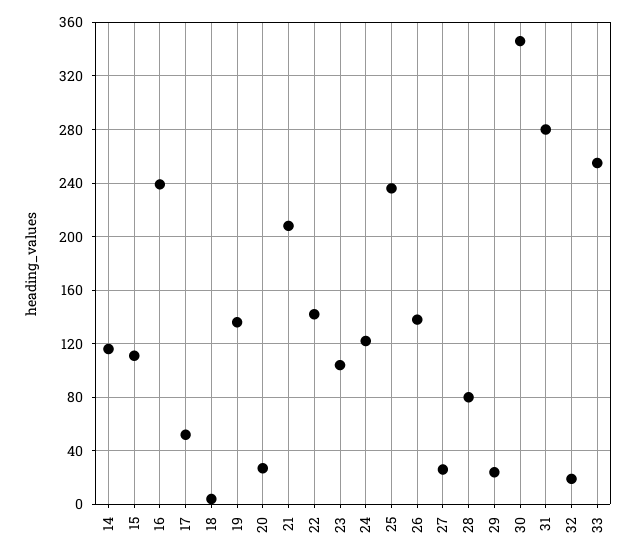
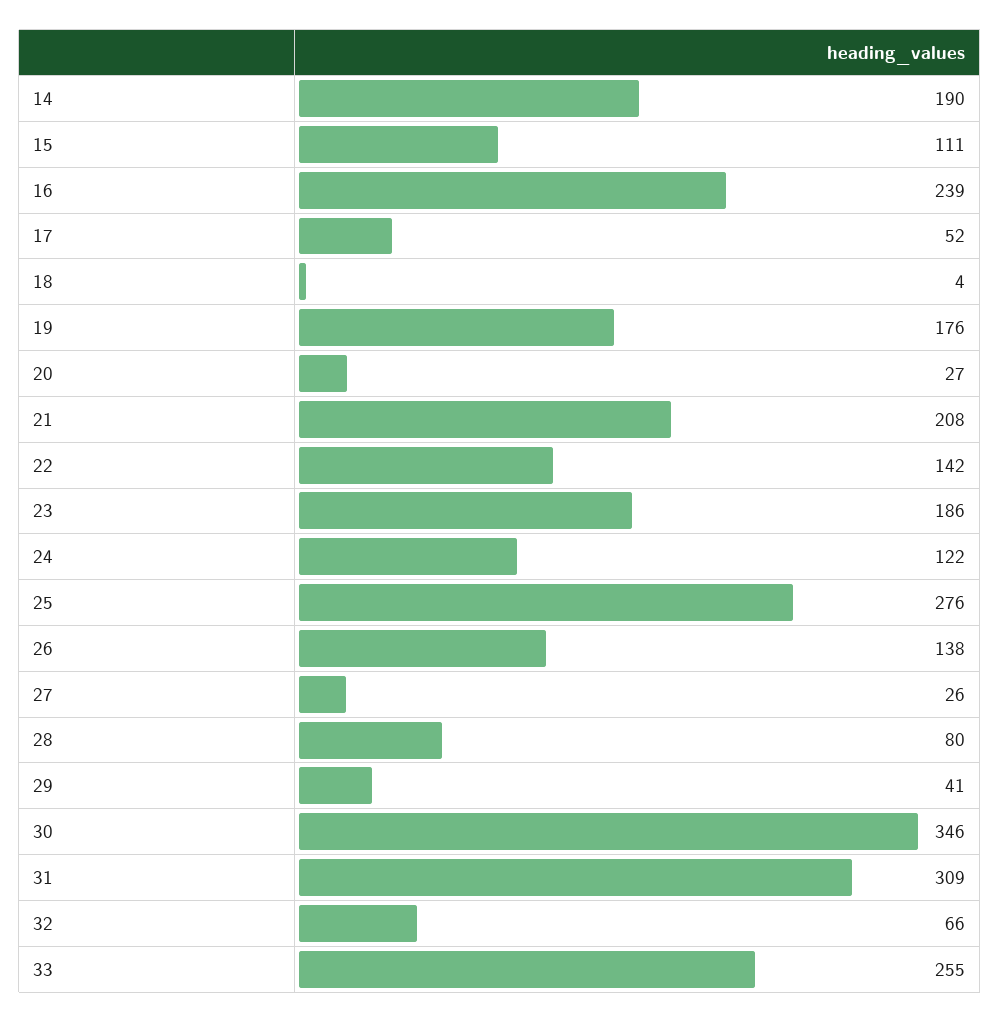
14: 115 -> 190
19: 135 -> 176
23: 105 -> 186
25: 235 -> 276
29: 25 -> 41
31: 280 -> 309
32: 20 -> 66

